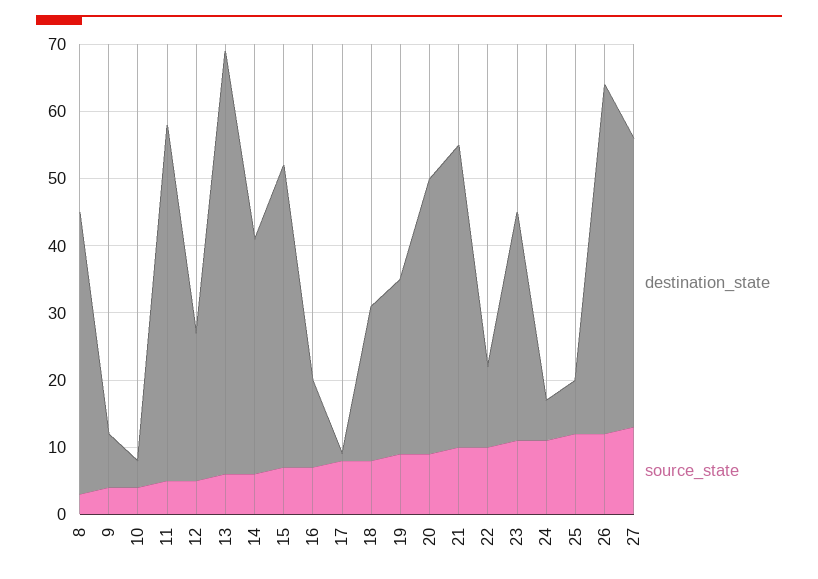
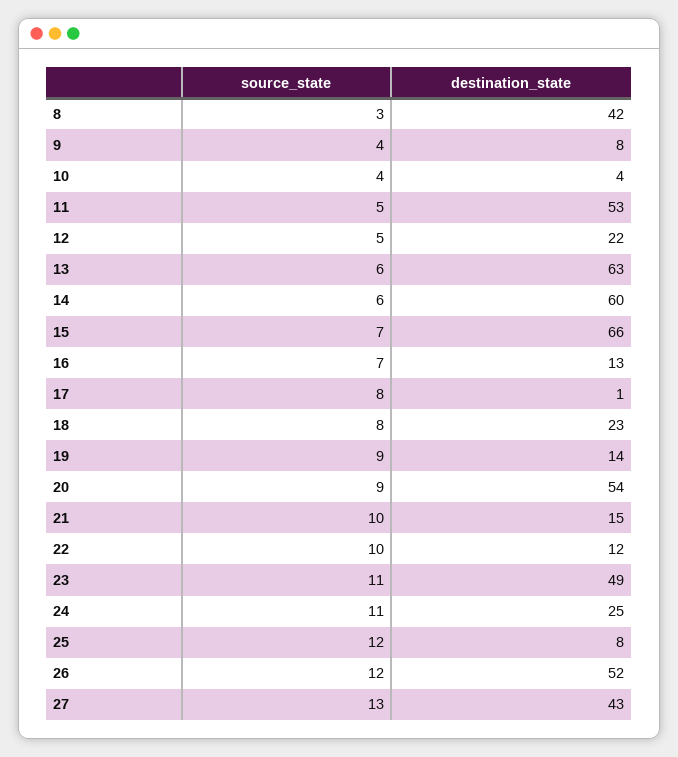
destination_state, 14: 35 -> 60
destination_state, 15: 45 -> 66
destination_state, 19: 25 -> 14
destination_state, 20: 40 -> 54
destination_state, 21: 45 -> 15
destination_state, 23: 35 -> 49
destination_state, 24: 5 -> 25

